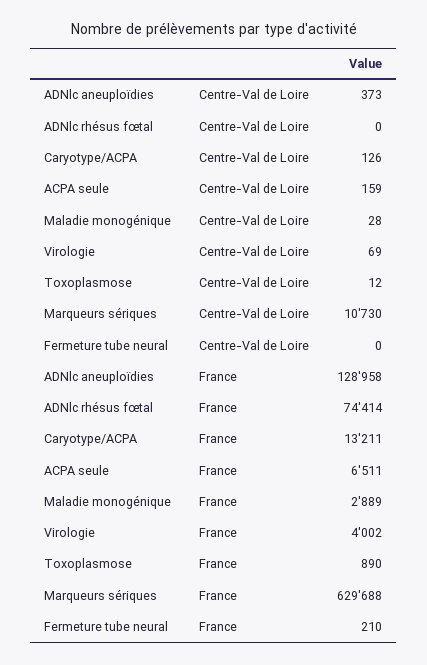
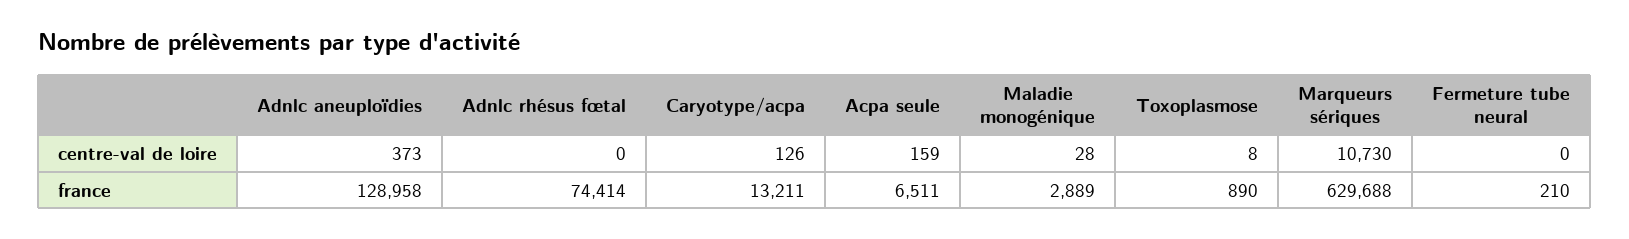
Virologie, Centre-Val de Loire: 69 -> none
Toxoplasmose, Centre-Val de Loire: 12 -> 8
Virologie, France: 4002 -> none

